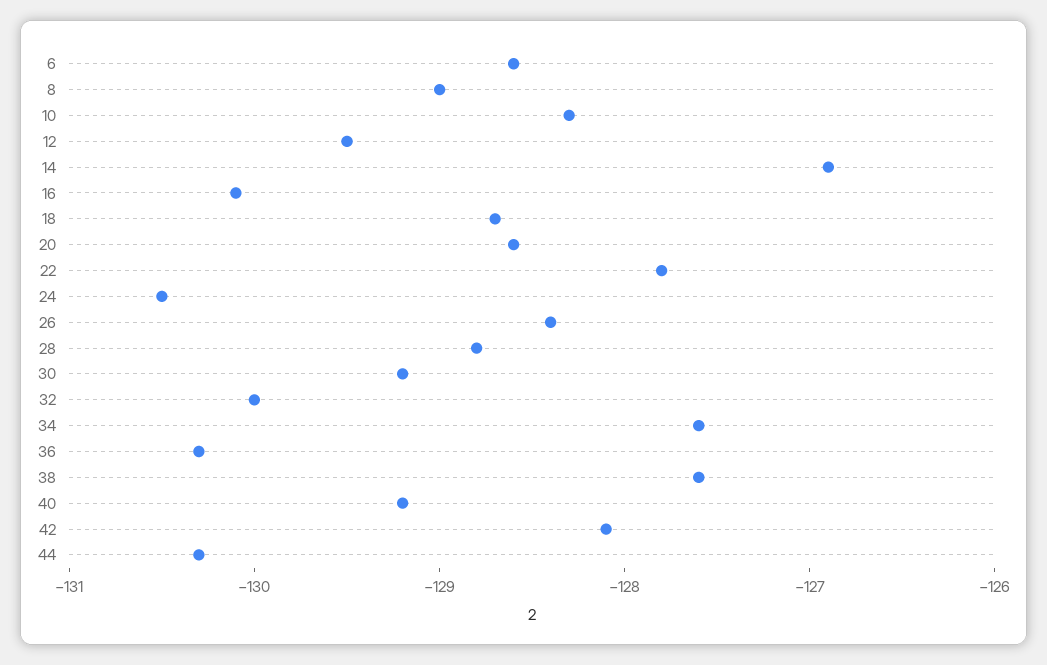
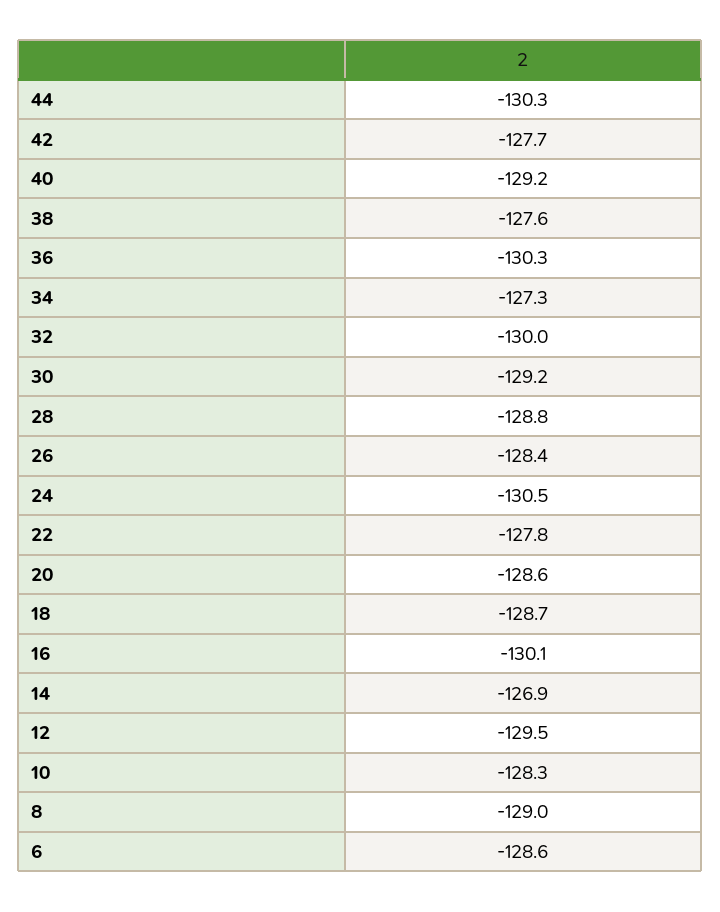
34: -127.6 -> -127.3
42: -128.1 -> -127.7

